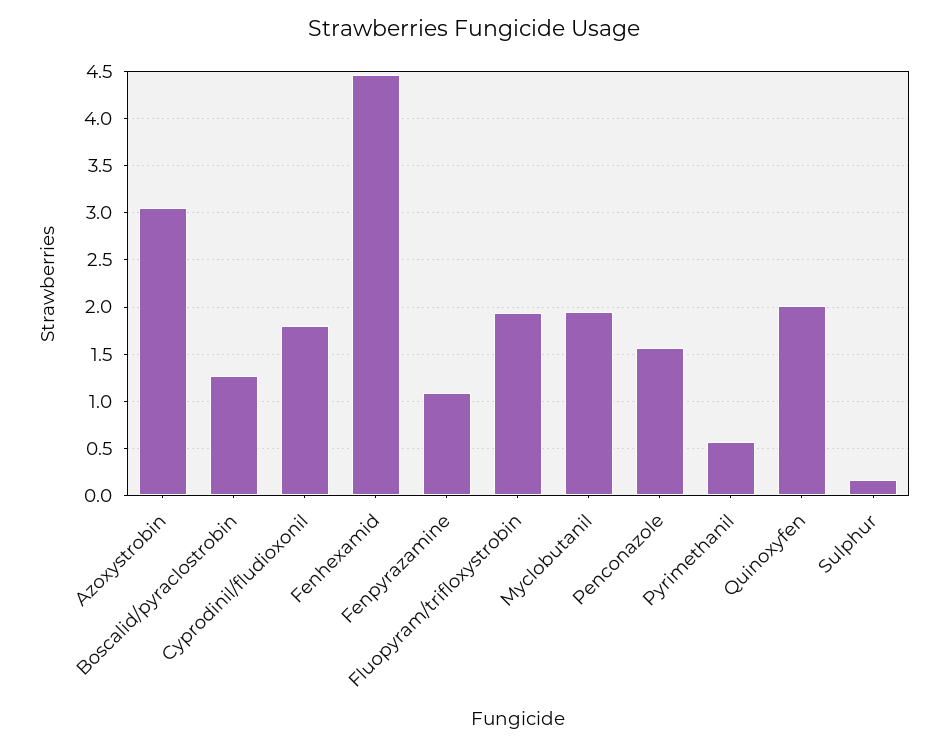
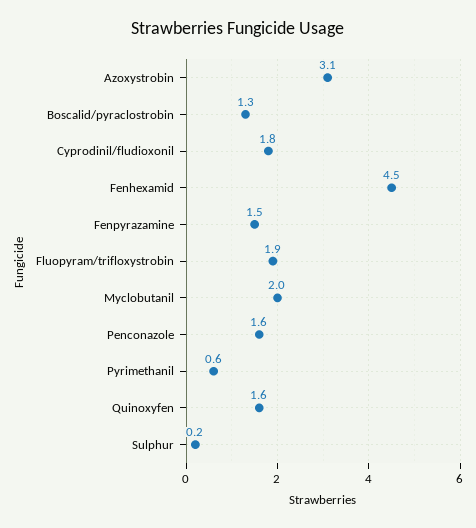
Fenpyrazamine: 1.1 -> 1.5
Quinoxyfen: 2 -> 1.6

